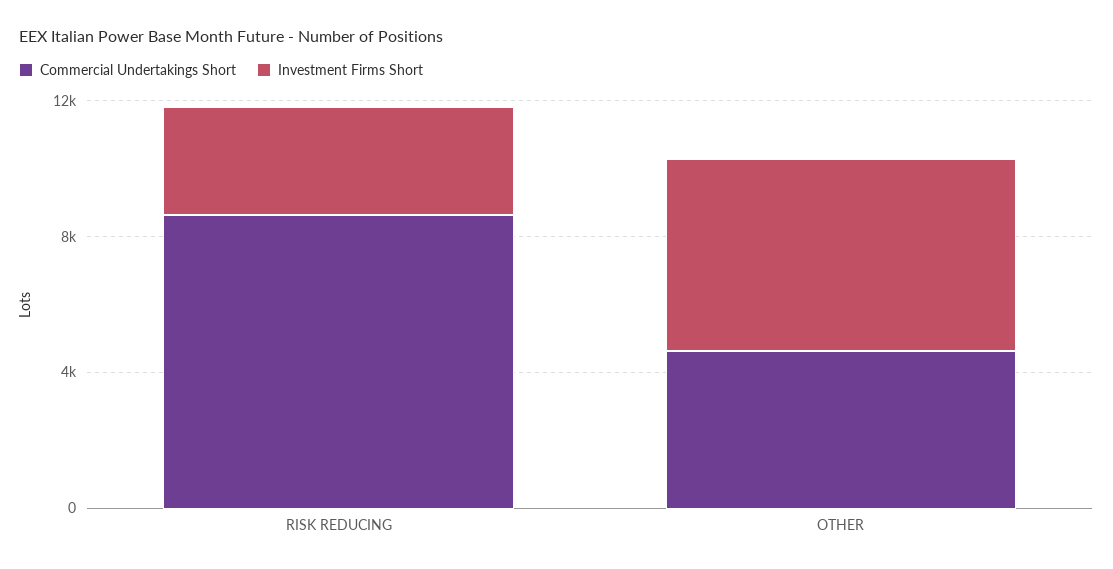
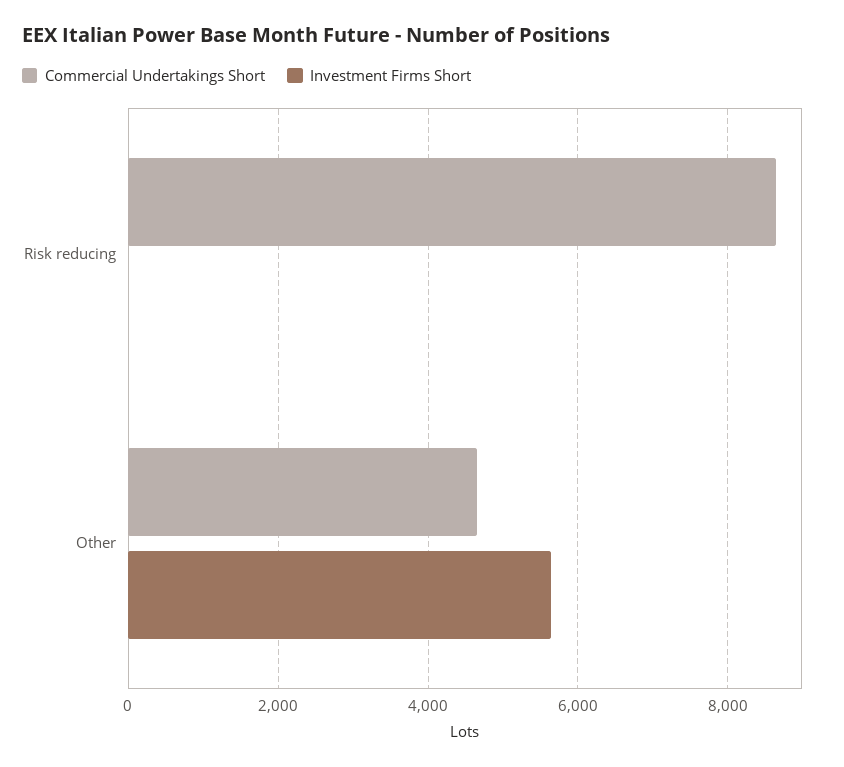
Investment Firms Short, RISK REDUCING: 3000 -> 0

